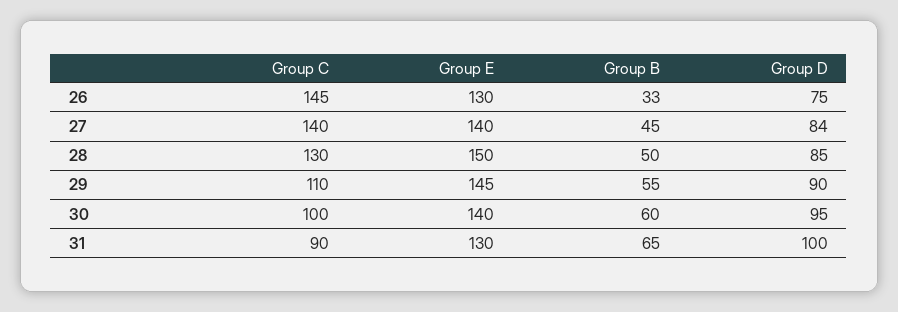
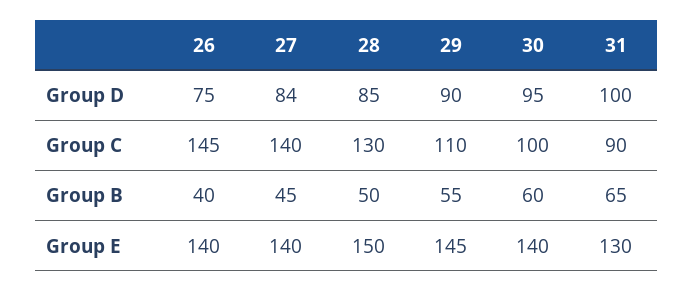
Group E, 26: 130 -> 140
Group B, 26: 33 -> 40

